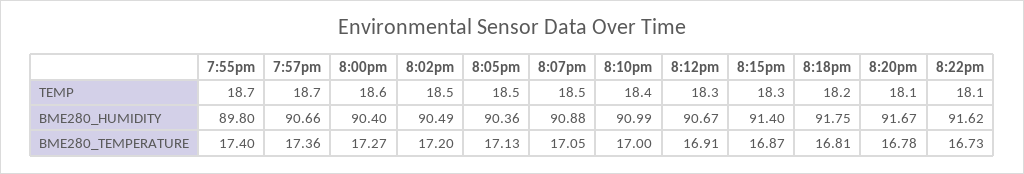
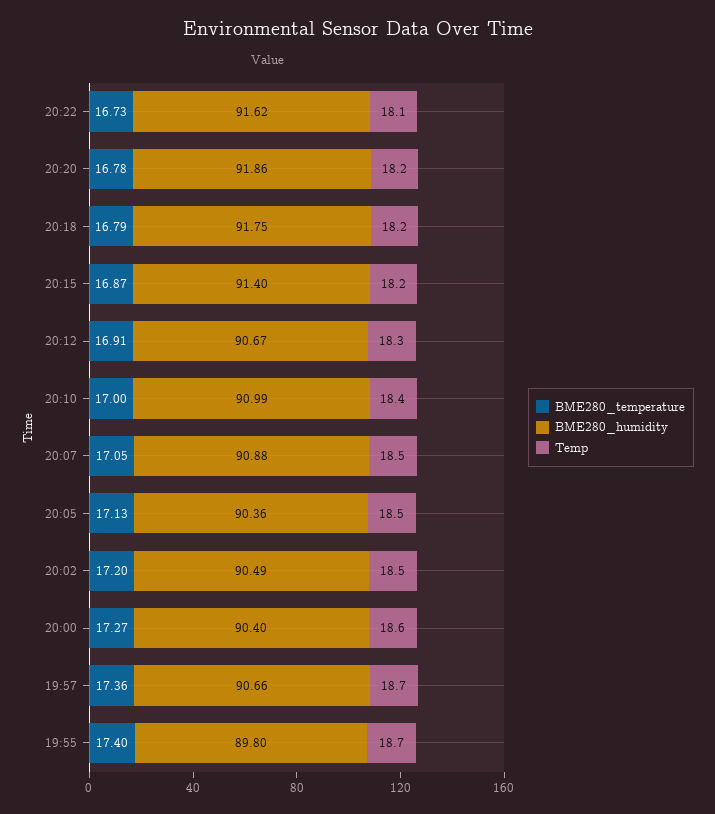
TEMP, 8:15pm: 18.3 -> 18.2
TEMP, 8:20pm: 18.1 -> 18.2
BME280_HUMIDITY, 8:20pm: 91.67 -> 91.86
BME280_TEMPERATURE, 8:18pm: 16.81 -> 16.79

